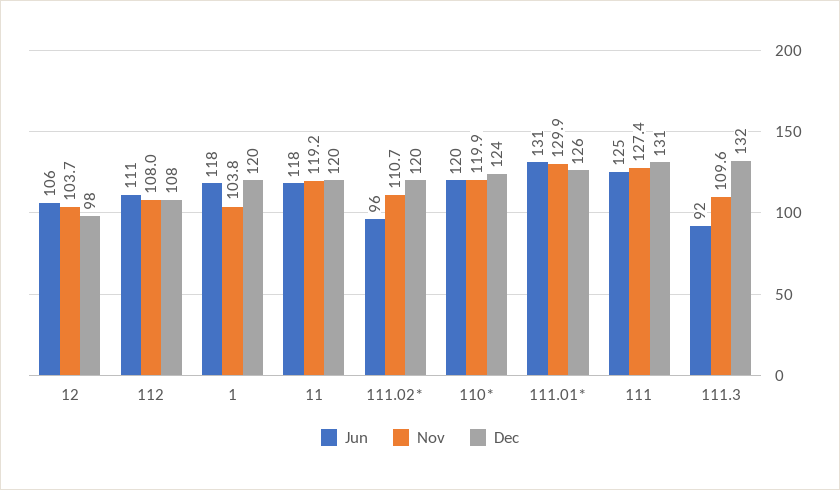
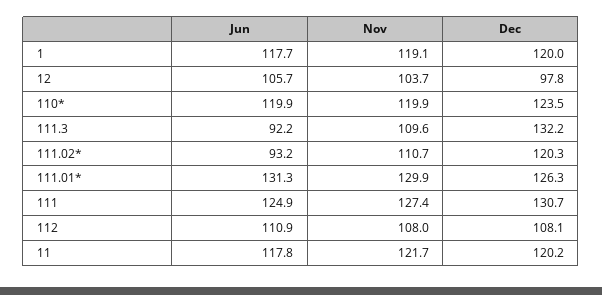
Nov, 1: 103.8 -> 119.1
Nov, 11: 119.2 -> 121.7
Jun, 111.02*: 96 -> 93.2

